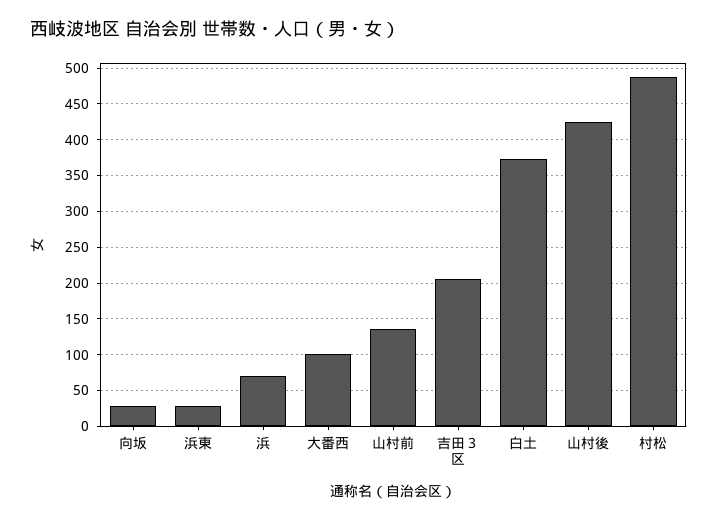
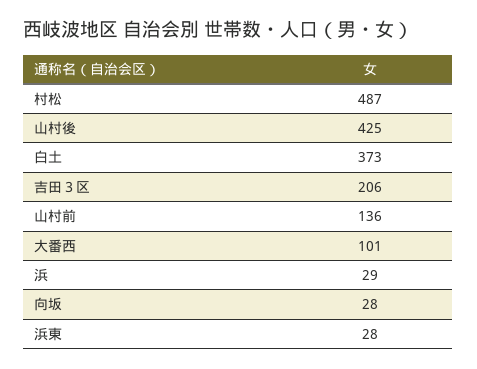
浜: 70 -> 29

